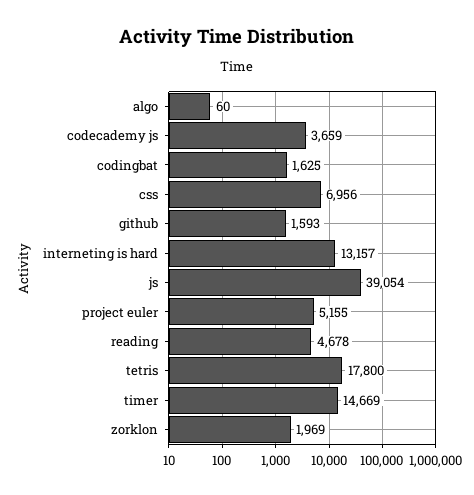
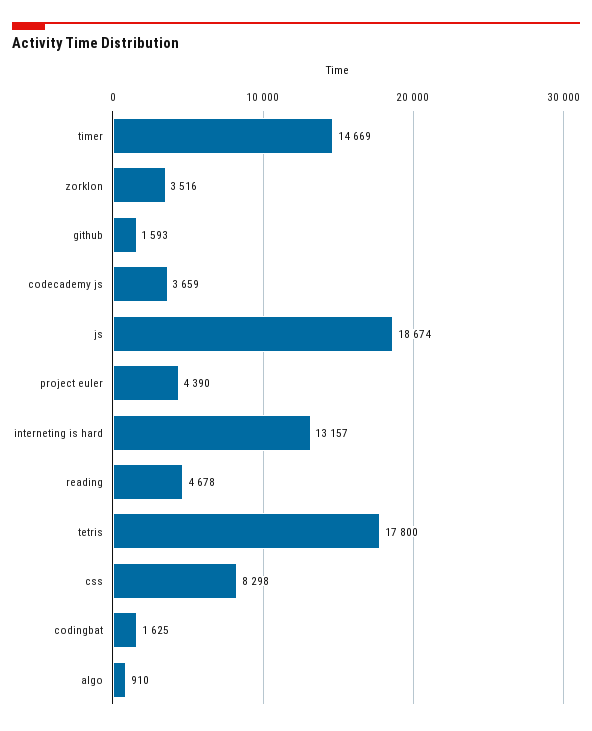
algo: 60 -> 910
css: 6956 -> 8298
js: 39054 -> 18674
project euler: 5155 -> 4390
zorklon: 1969 -> 3516

